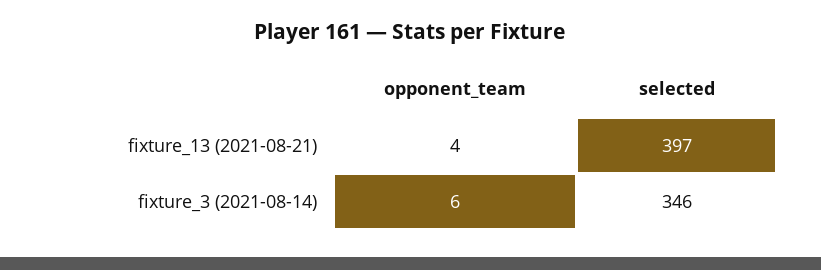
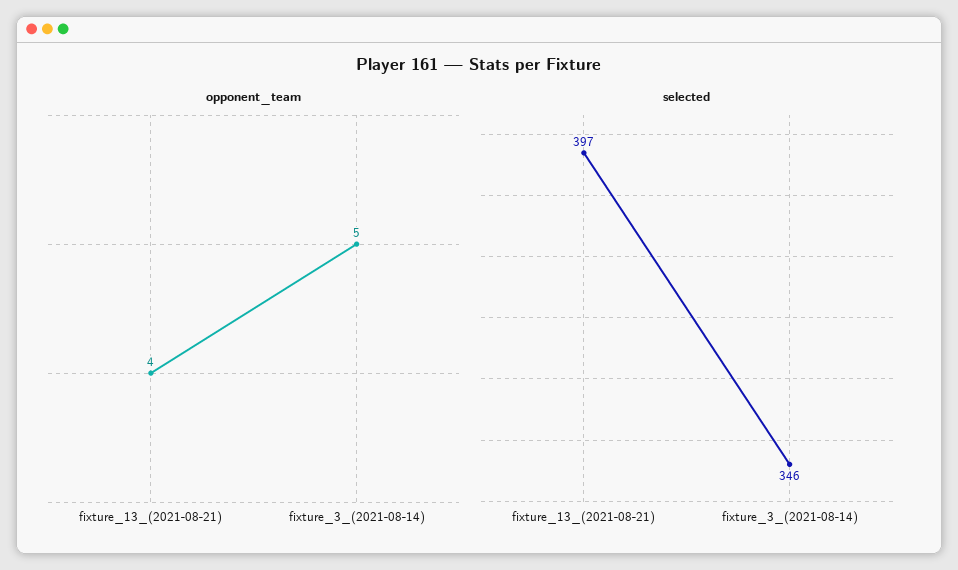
opponent_team, fixture_3 (2021-08-14): 6 -> 5

